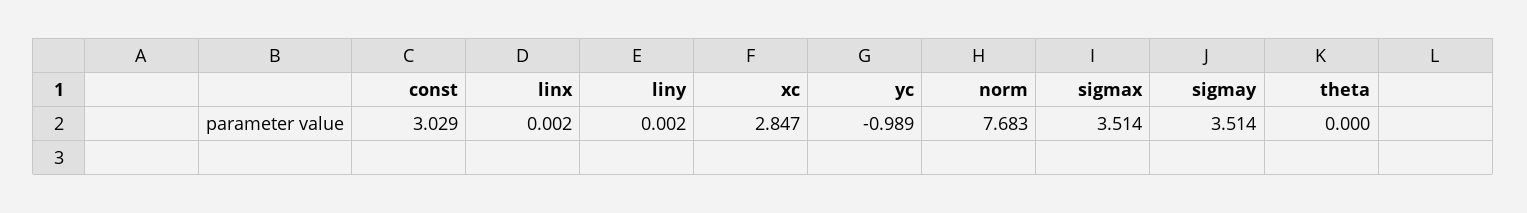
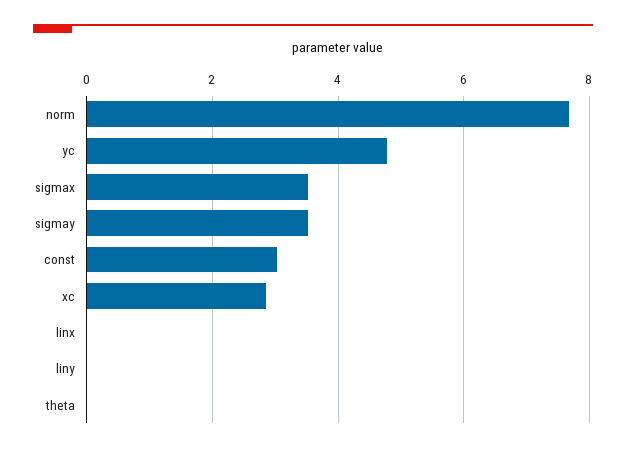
yc: -0.989 -> 4.8

